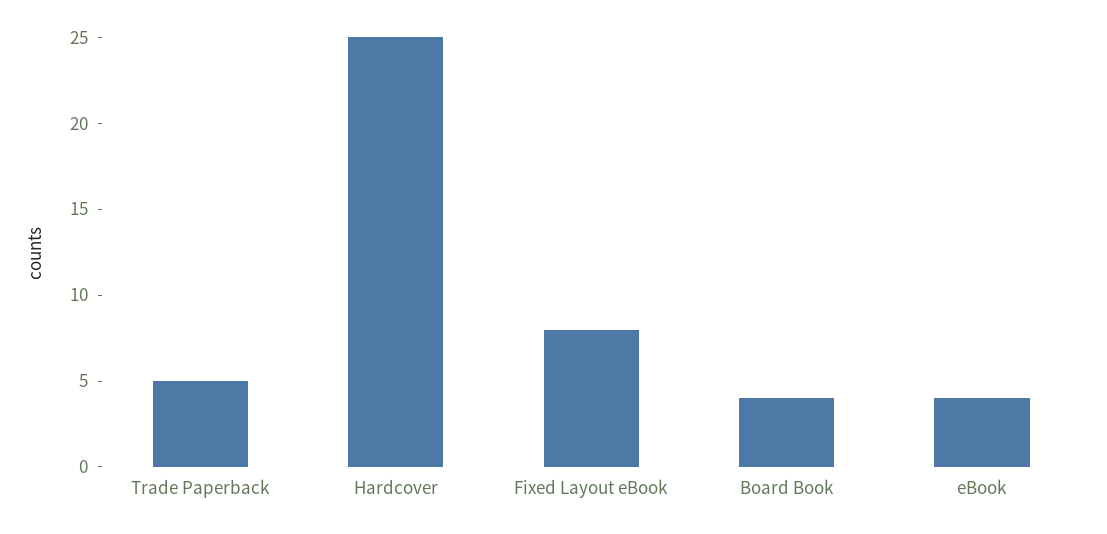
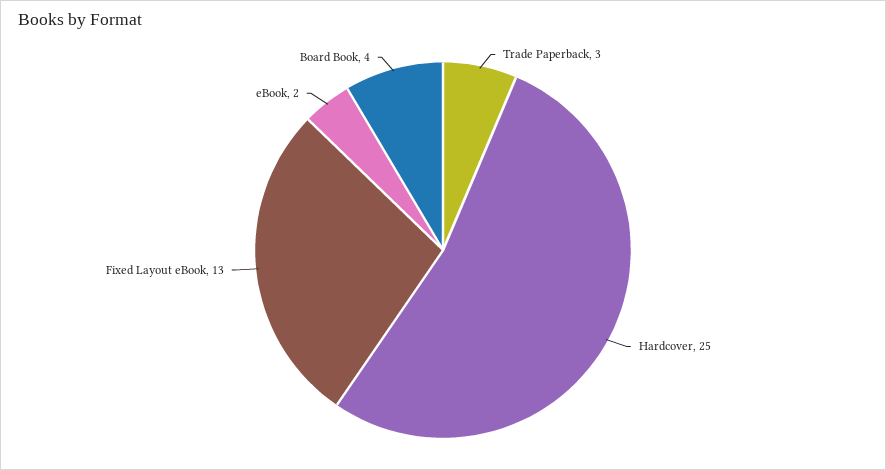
Trade Paperback: 5 -> 3
Fixed Layout eBook: 8 -> 13
eBook: 4 -> 2

